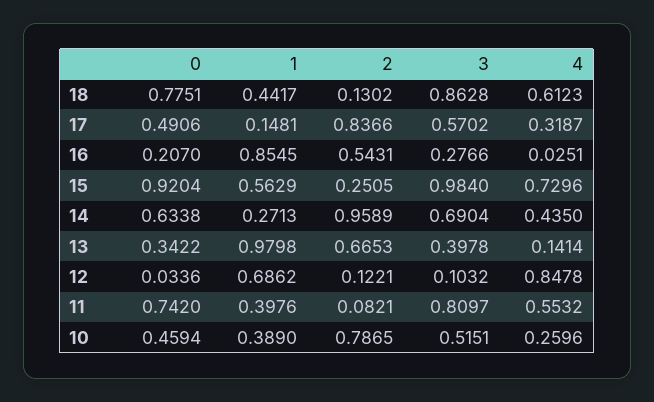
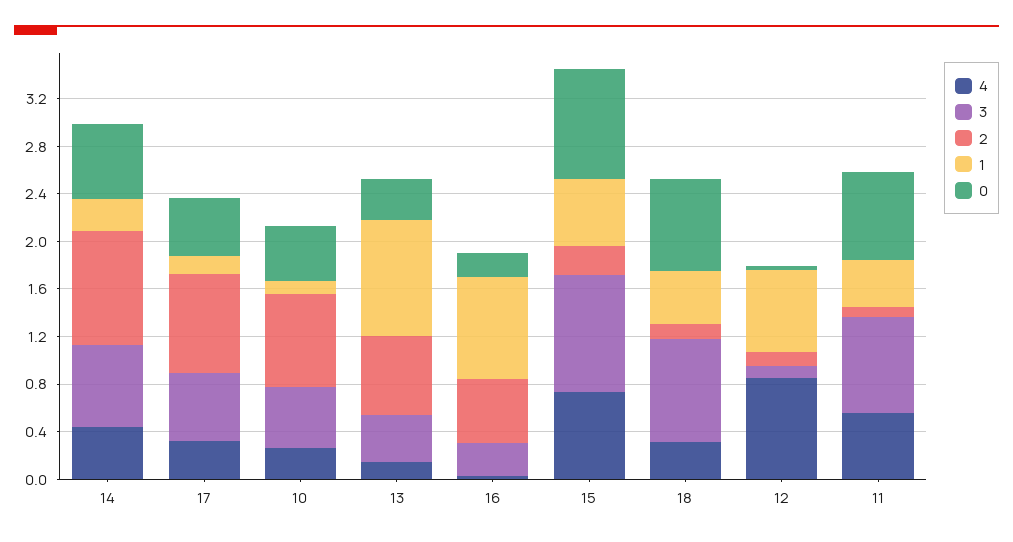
4, 18: 0.6123 -> 0.3
1, 10: 0.389 -> 0.1

